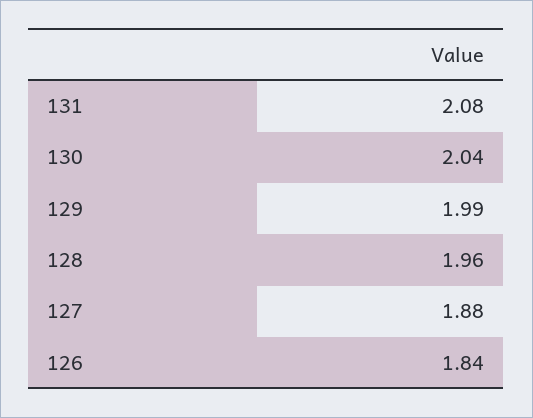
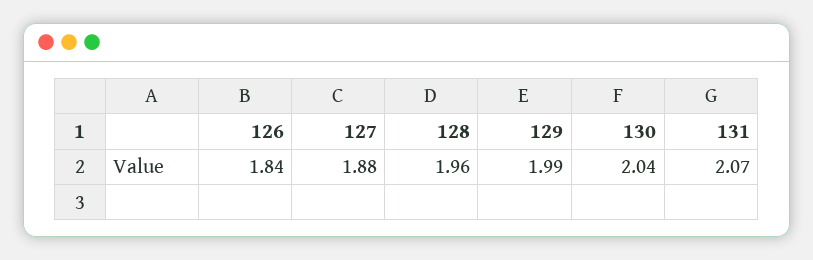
131: 2.08 -> 2.07

